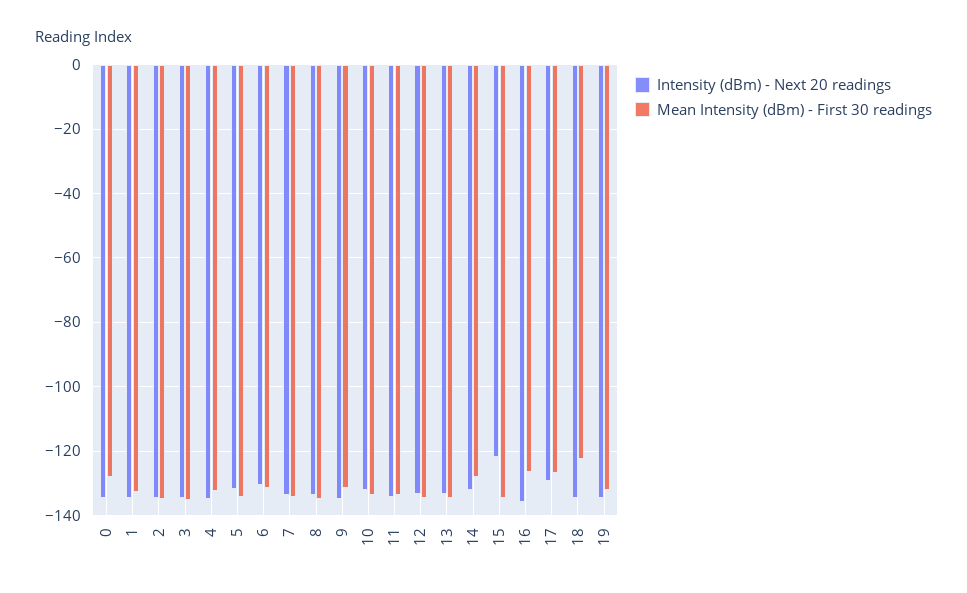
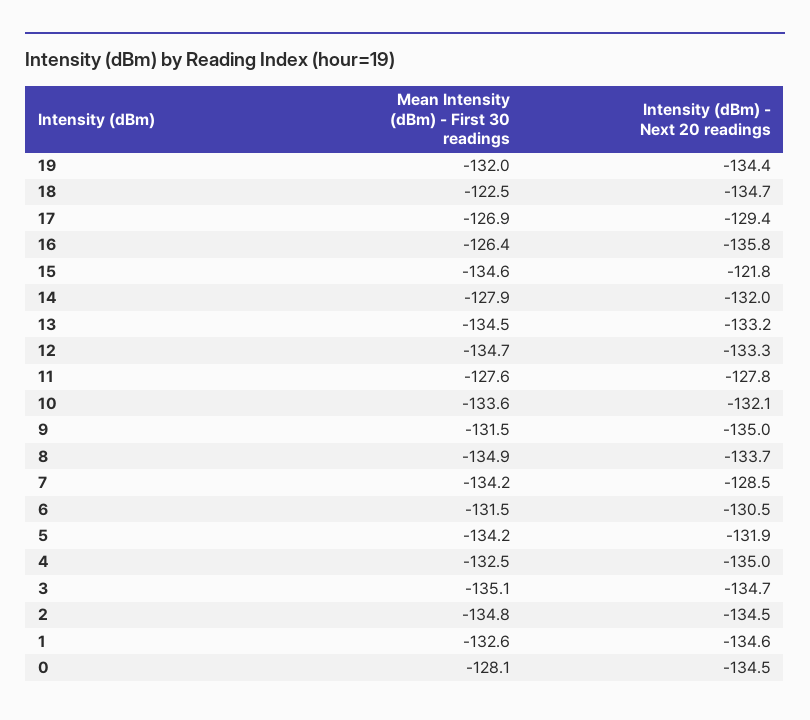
Intensity (dBm) - Next 20 readings, 7: -134 -> -128.5
Intensity (dBm) - Next 20 readings, 11: -134 -> -127.8
Mean Intensity (dBm) - First 30 readings, 11: -134 -> -127.6

